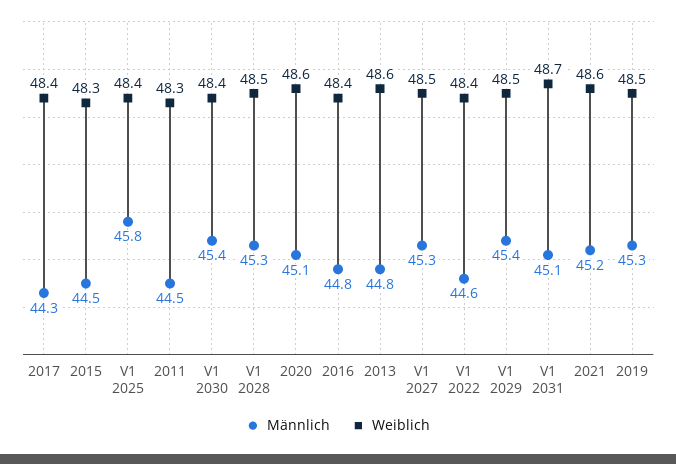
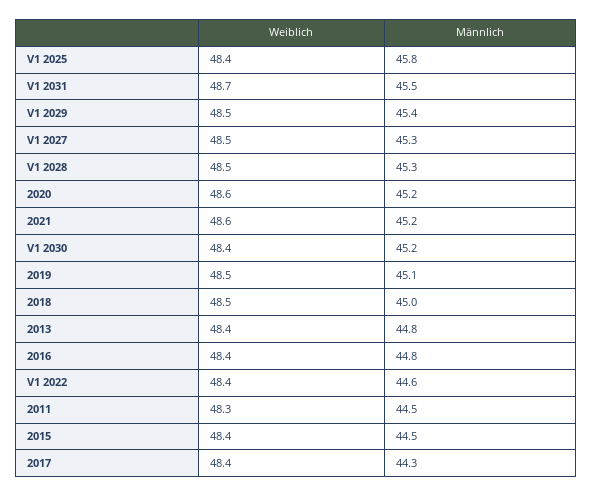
Weiblich, 2015: 48.3 -> 48.4
Männlich, V1 2030: 45.4 -> 45.2
Männlich, 2020: 45.1 -> 45.2
Weiblich, 2013: 48.6 -> 48.4
Männlich, V1 2031: 45.1 -> 45.5
Männlich, 2019: 45.3 -> 45.1
Weiblich, 2018: none -> 48.5
Männlich, 2018: none -> 45

